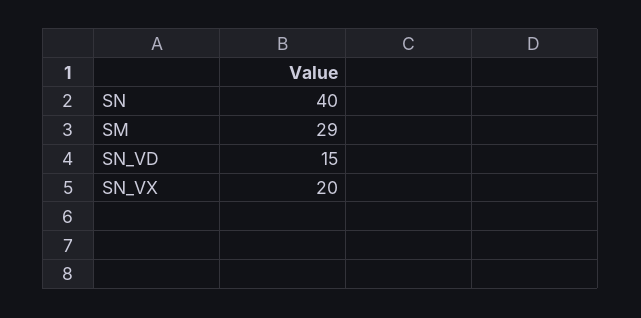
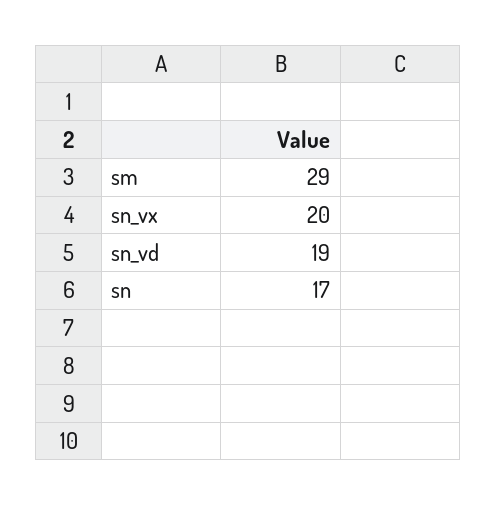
SN: 40 -> 17
SN_VD: 15 -> 19

